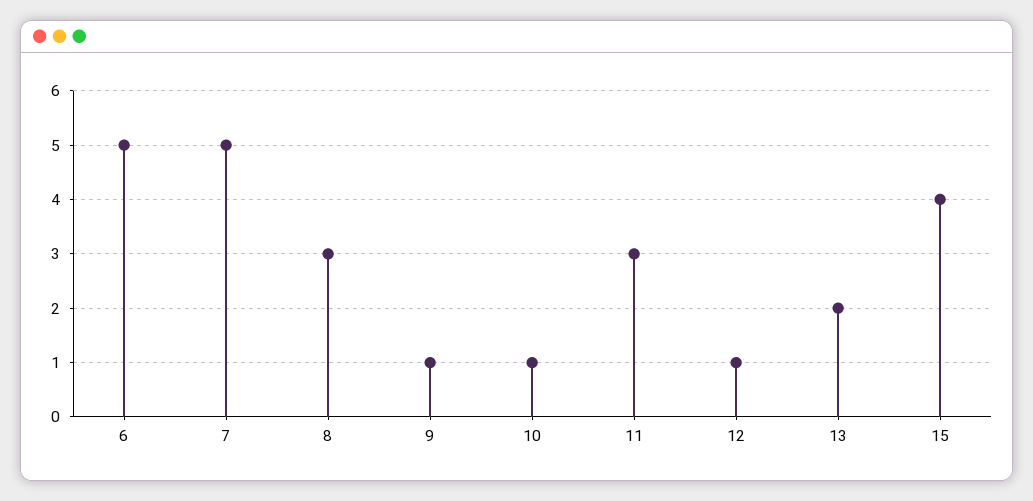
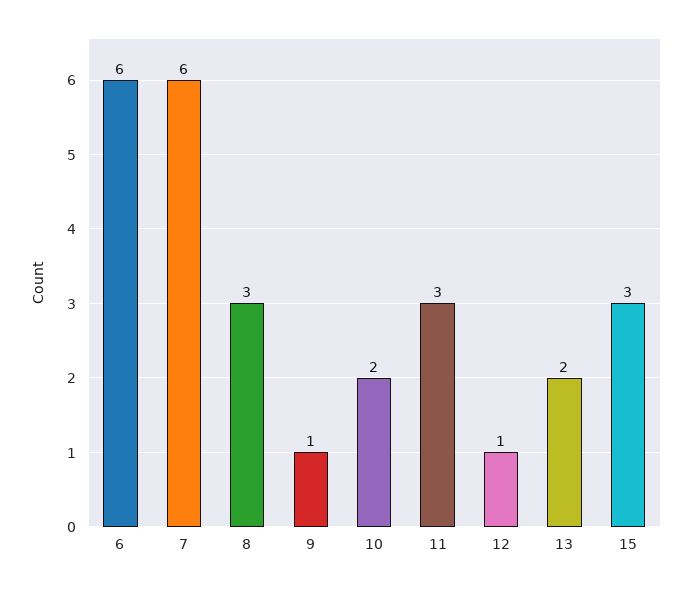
6: 5 -> 6
7: 5 -> 6
10: 1 -> 2
15: 4 -> 3

